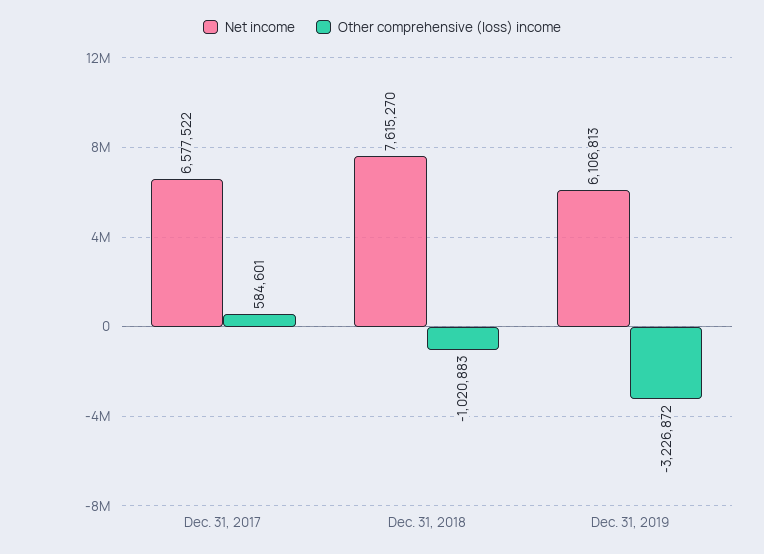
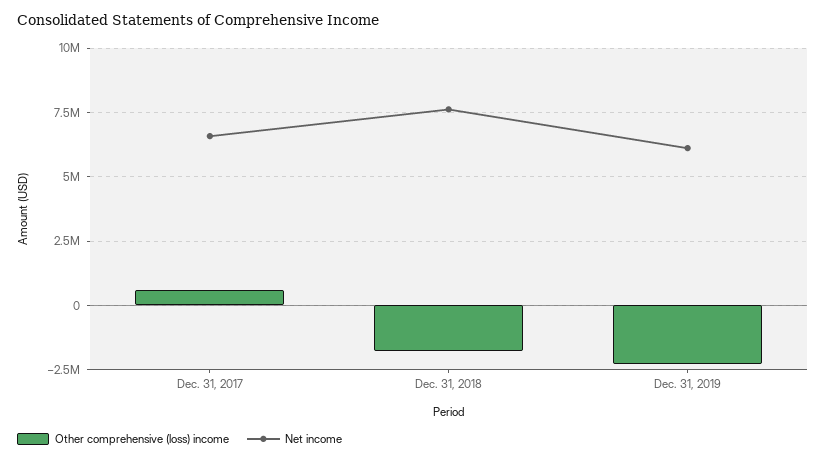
Other comprehensive (loss) income, Dec. 31, 2018: -1020883 -> -1750000
Other comprehensive (loss) income, Dec. 31, 2019: -3226872 -> -2250000

